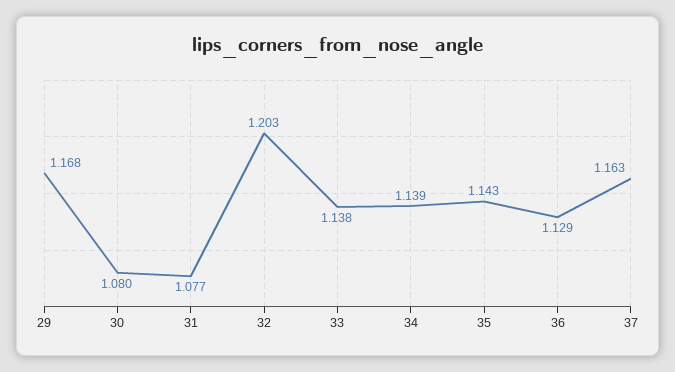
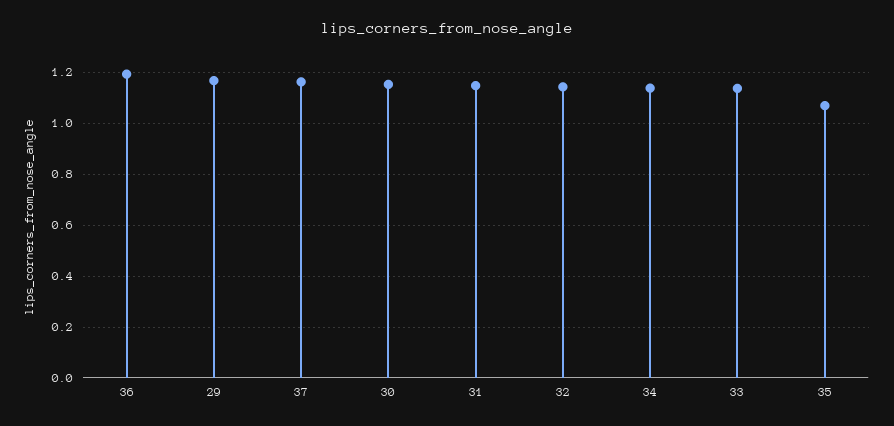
30: 1.08 -> 1.15
31: 1.077 -> 1.15
32: 1.203 -> 1.15
35: 1.143 -> 1.075
36: 1.129 -> 1.2

